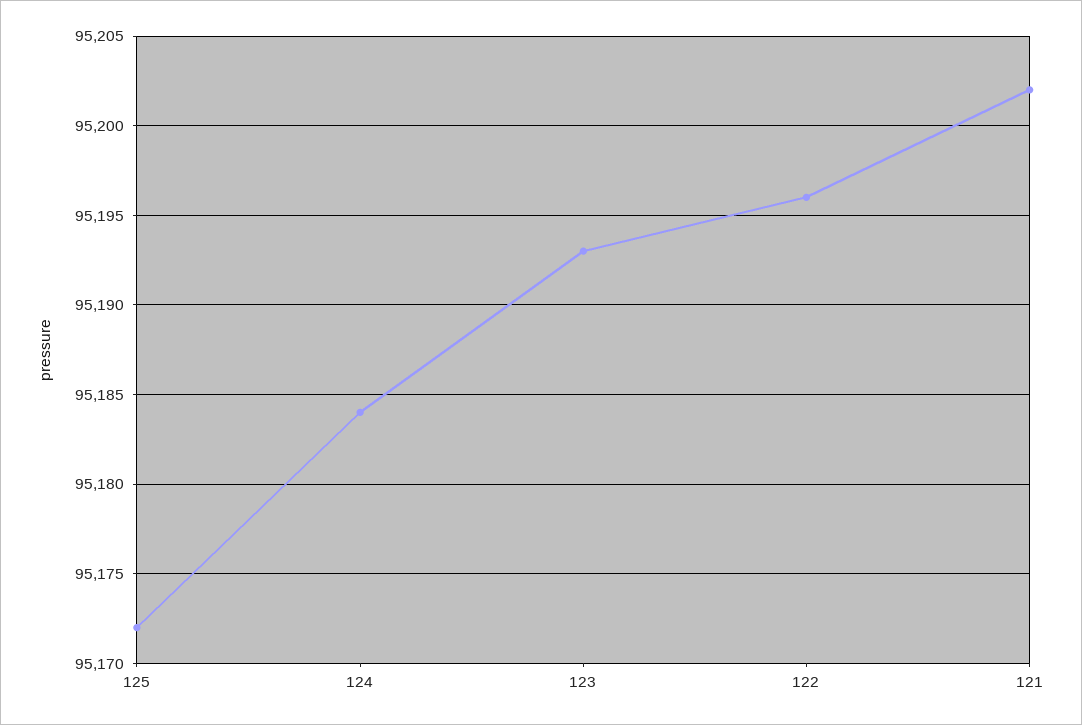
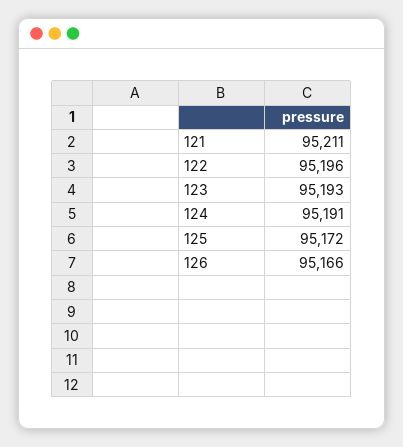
124: 95184 -> 95191
121: 95202 -> 95211
126: none -> 95166

